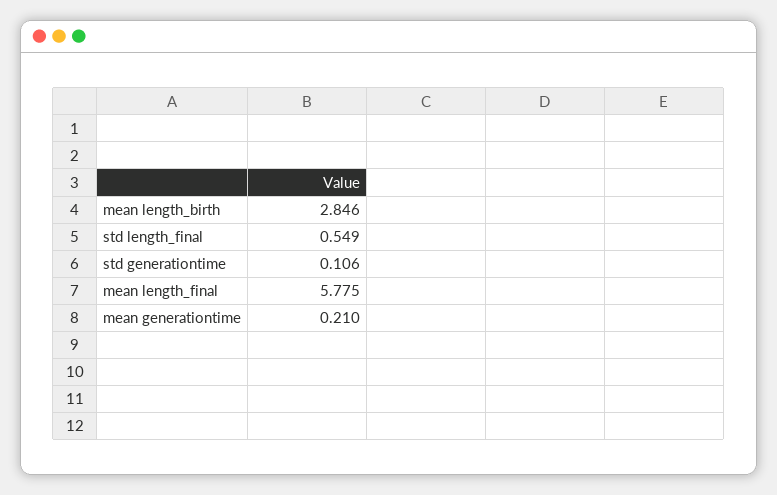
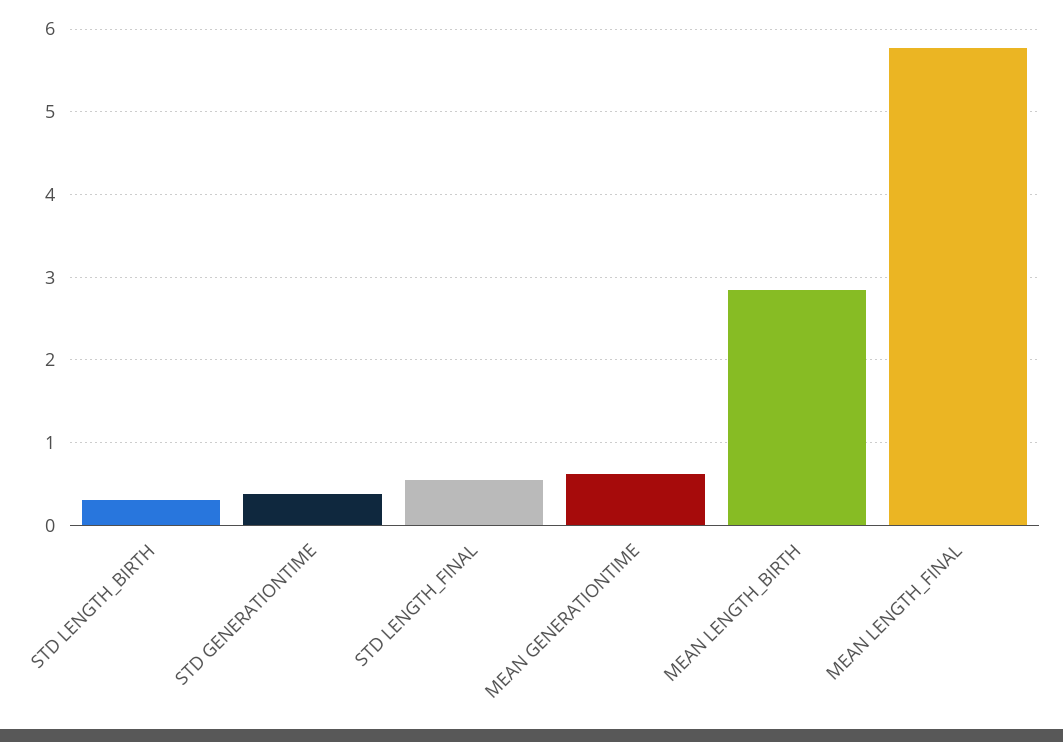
std generationtime: 0.106 -> 0.4
mean generationtime: 0.21 -> 0.6
STD LENGTH_BIRTH: none -> 0.3

